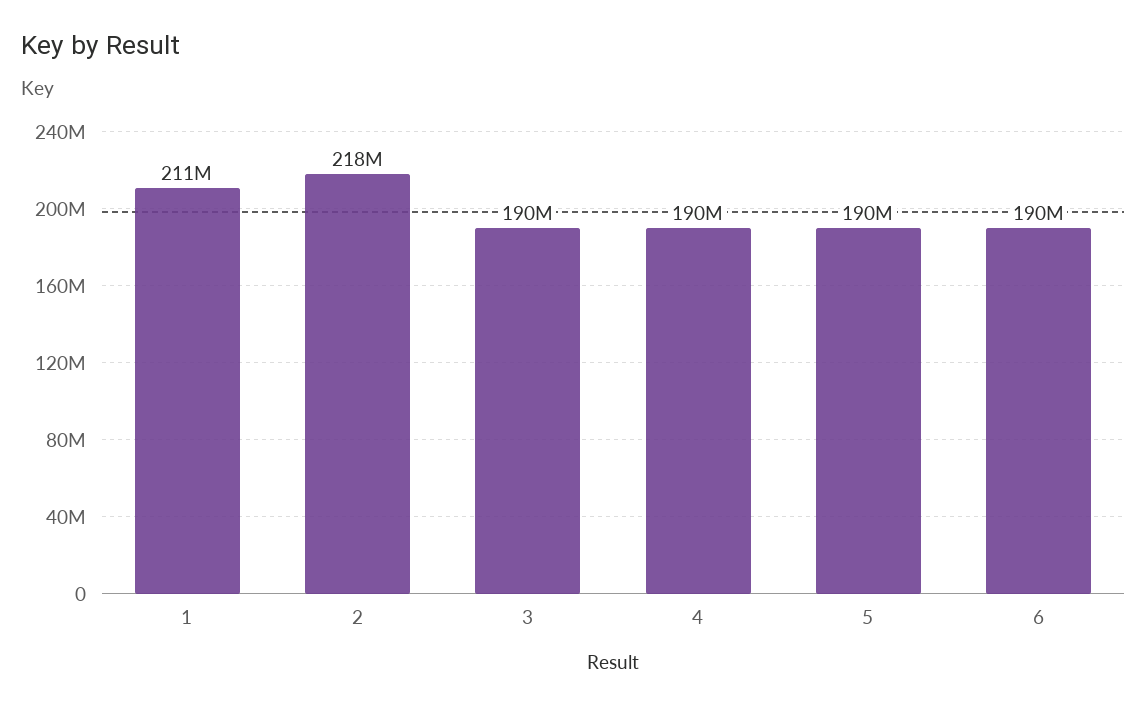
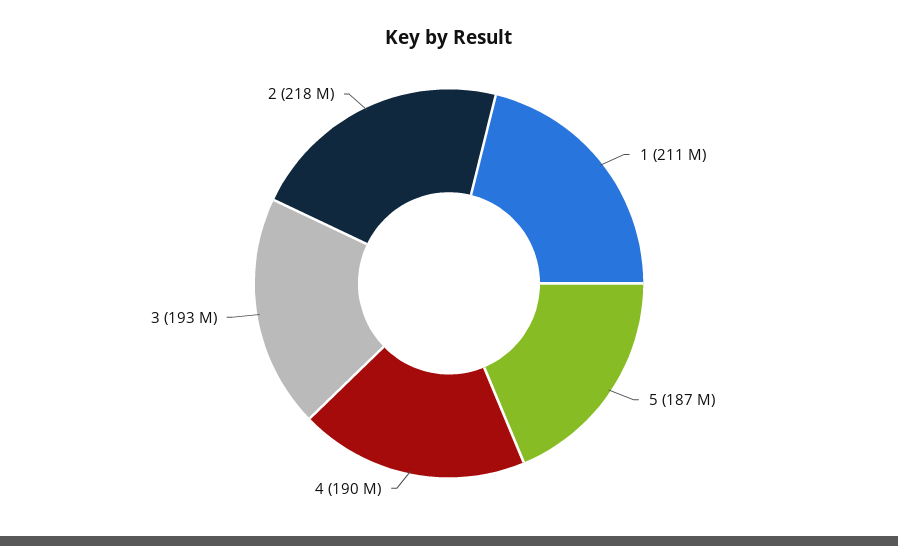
3: 190000000 -> 193000000
5: 190000000 -> 187000000
6: 190000000 -> none

